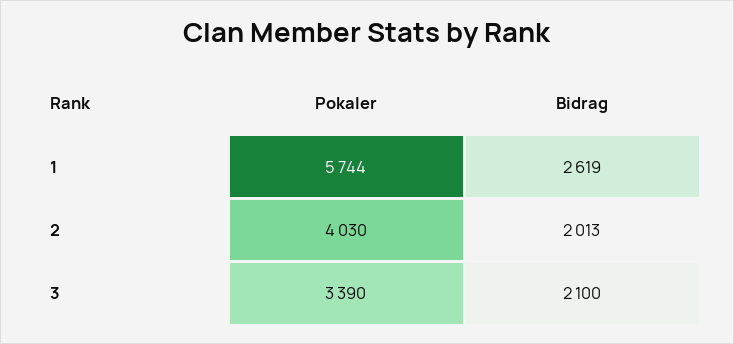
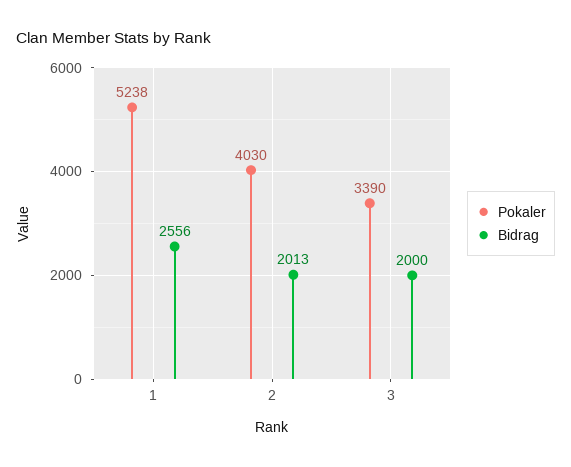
Pokaler, 1: 5744 -> 5238
Bidrag, 1: 2619 -> 2556
Bidrag, 3: 2100 -> 2000

